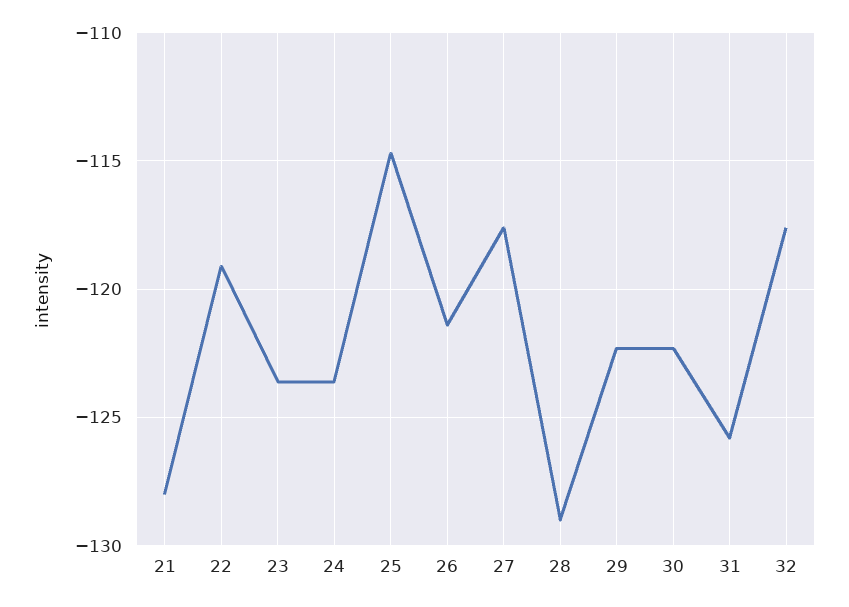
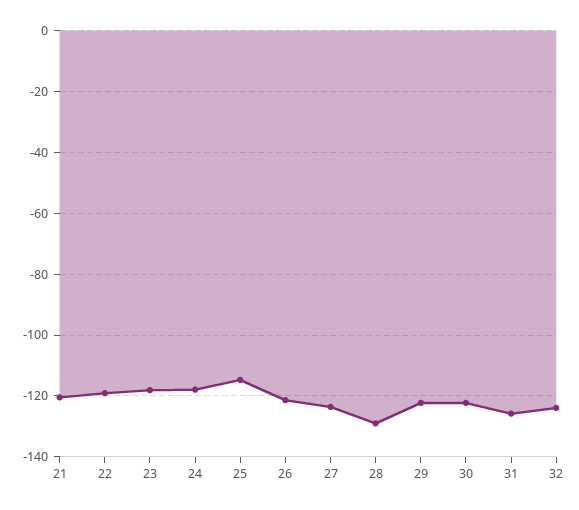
21: -128 -> -120
23: -123.5 -> -118
24: -123.5 -> -118
27: -117.5 -> -124
32: -117.5 -> -124

